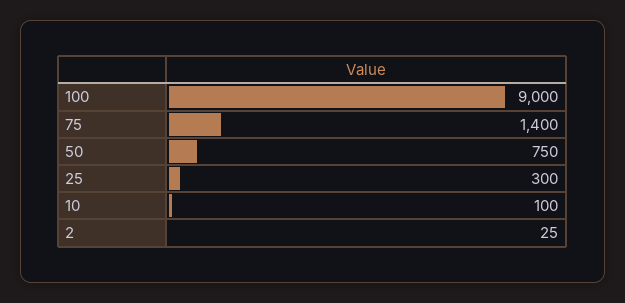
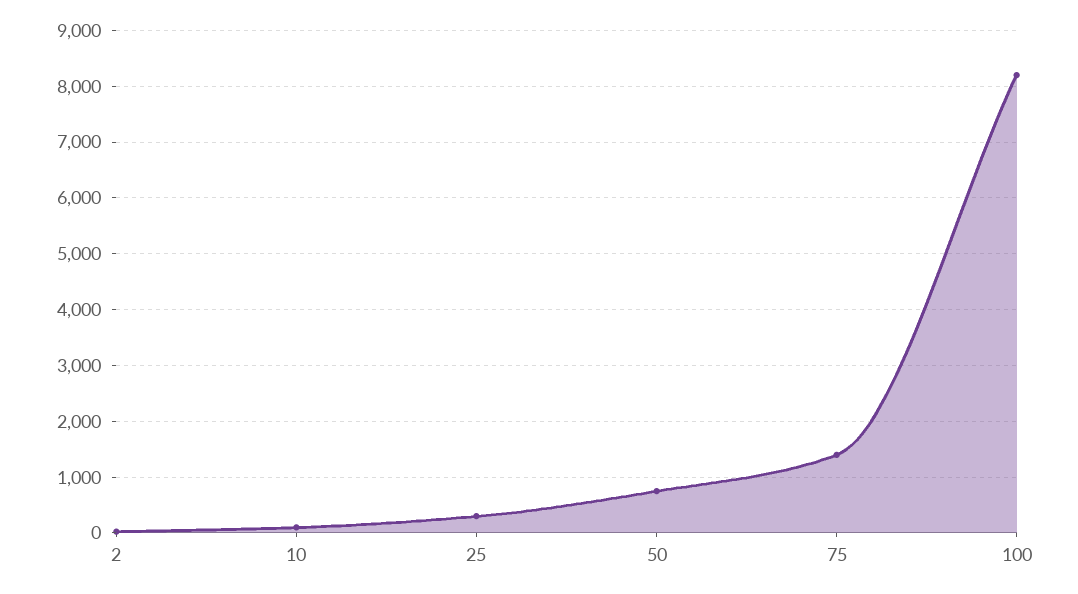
100: 9000 -> 8200

